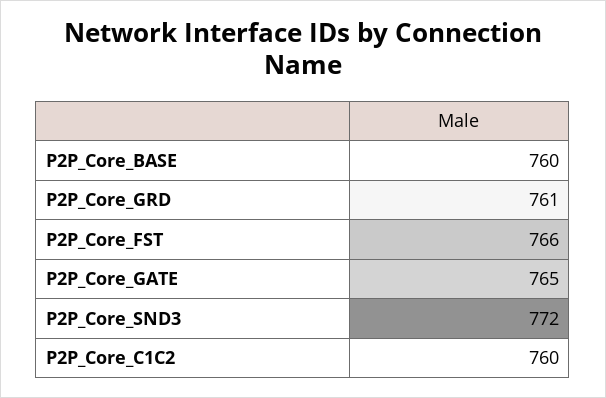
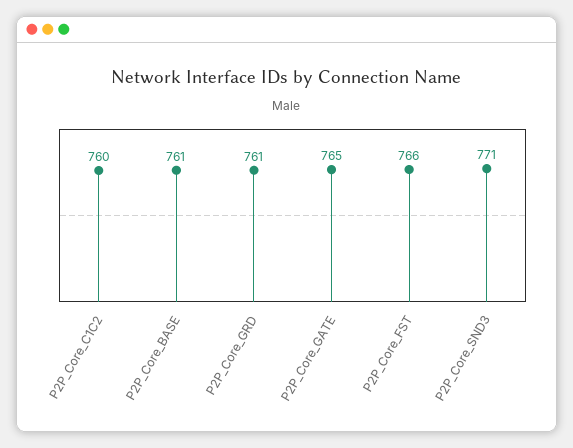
P2P_Core_BASE: 760 -> 761
P2P_Core_SND3: 772 -> 771

